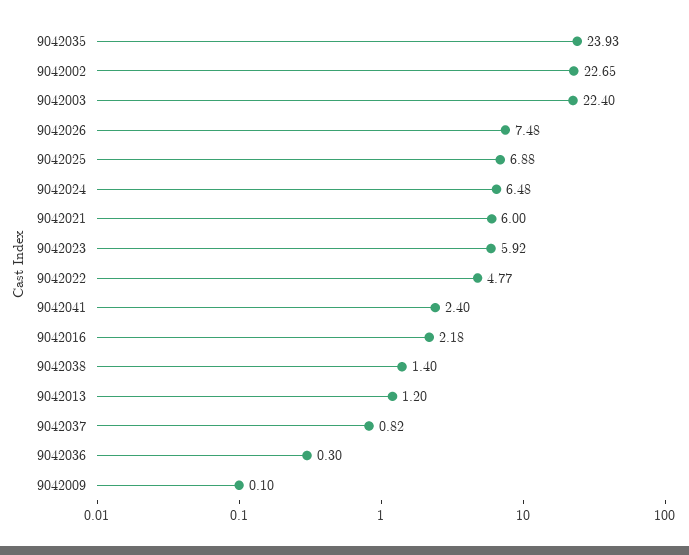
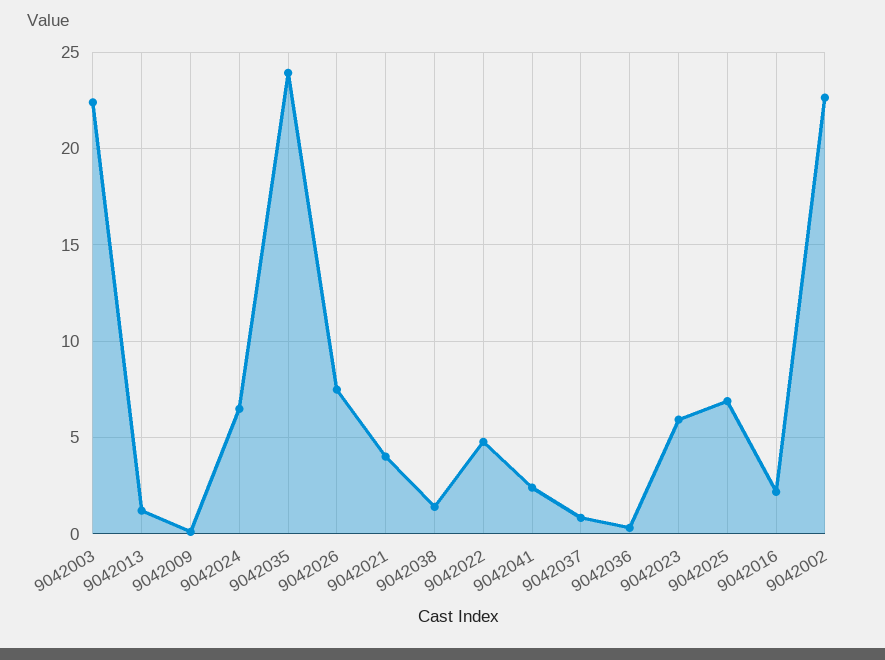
9042021: 6 -> 4

